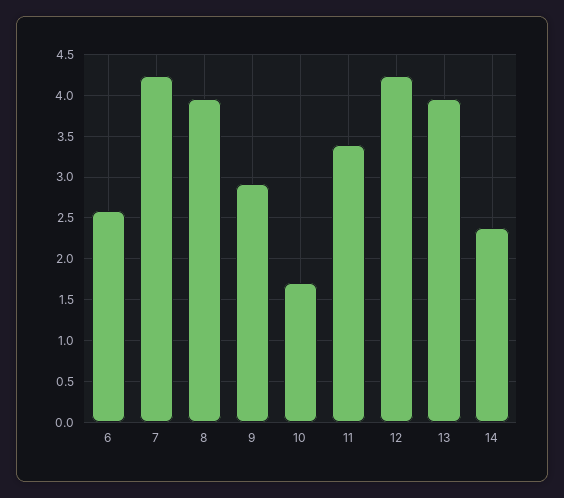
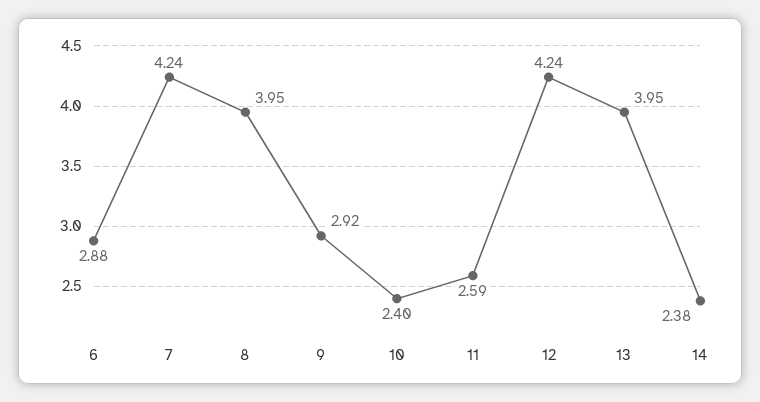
6: 2.6 -> 2.88
10: 1.7 -> 2.4
11: 3.4 -> 2.59

